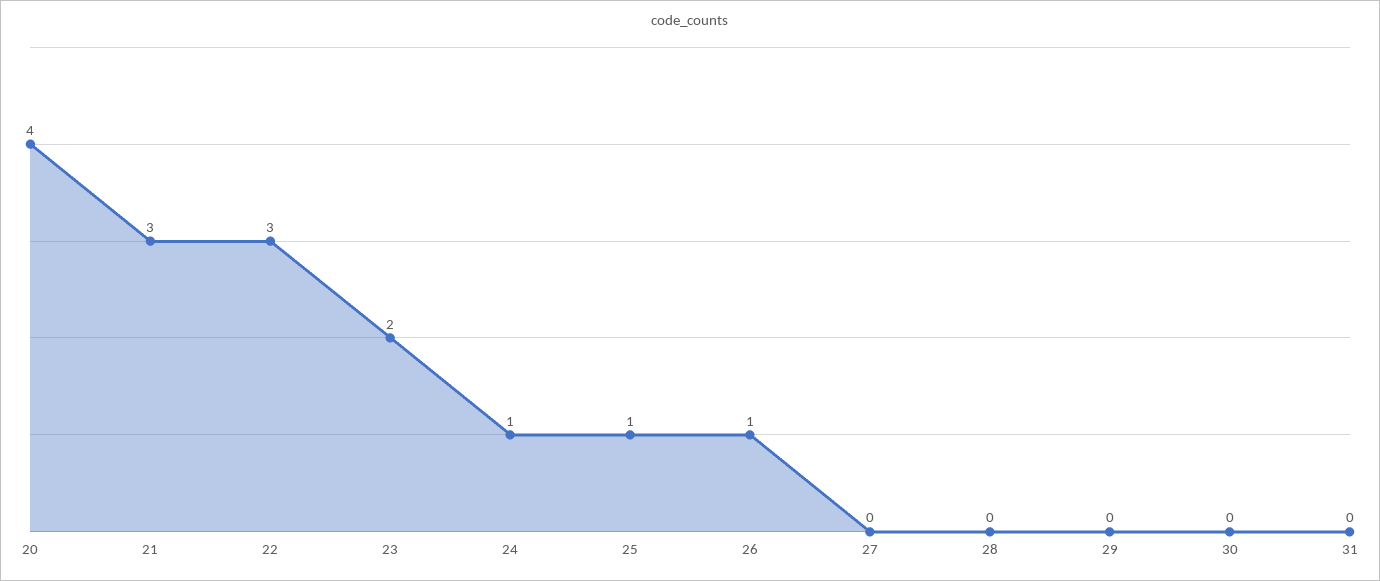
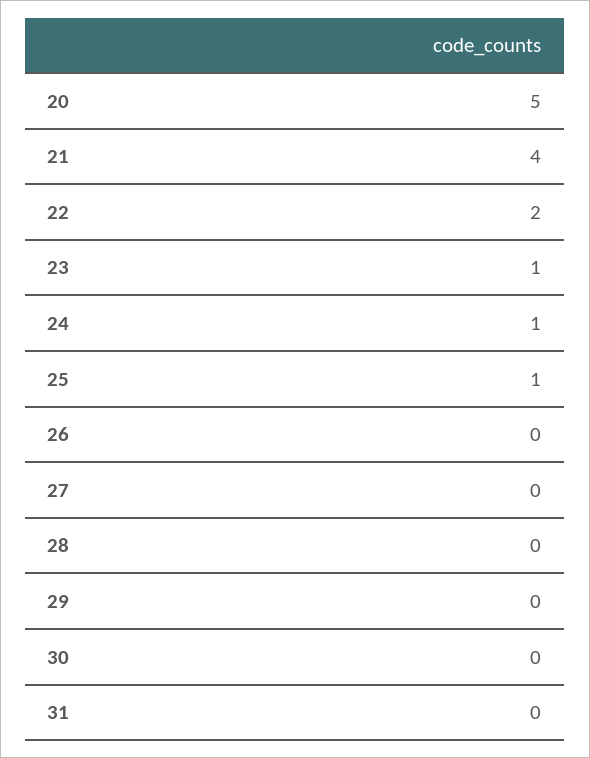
20: 4 -> 5
21: 3 -> 4
22: 3 -> 2
23: 2 -> 1
26: 1 -> 0

